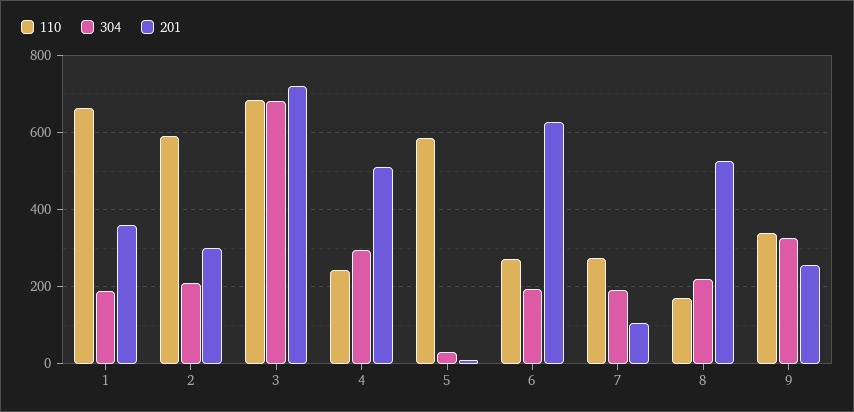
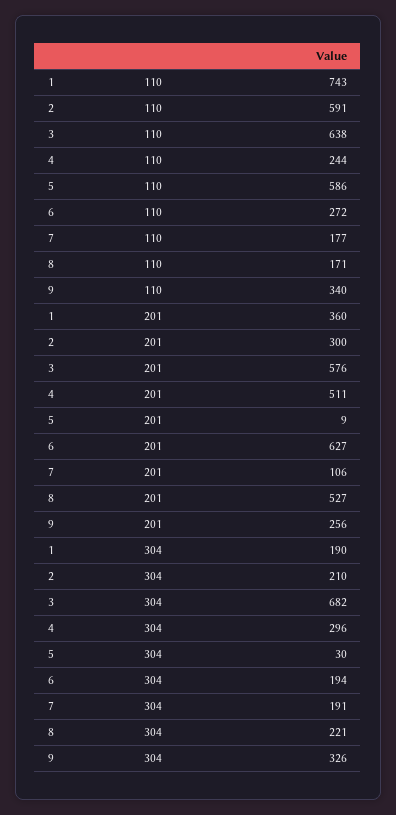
110, 1: 660 -> 743
110, 3: 680 -> 638
201, 3: 720 -> 576
110, 7: 280 -> 177

